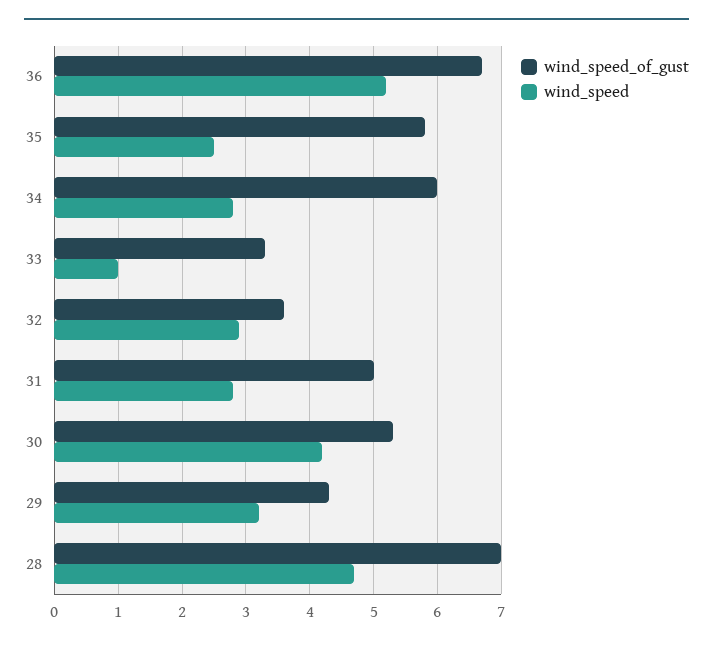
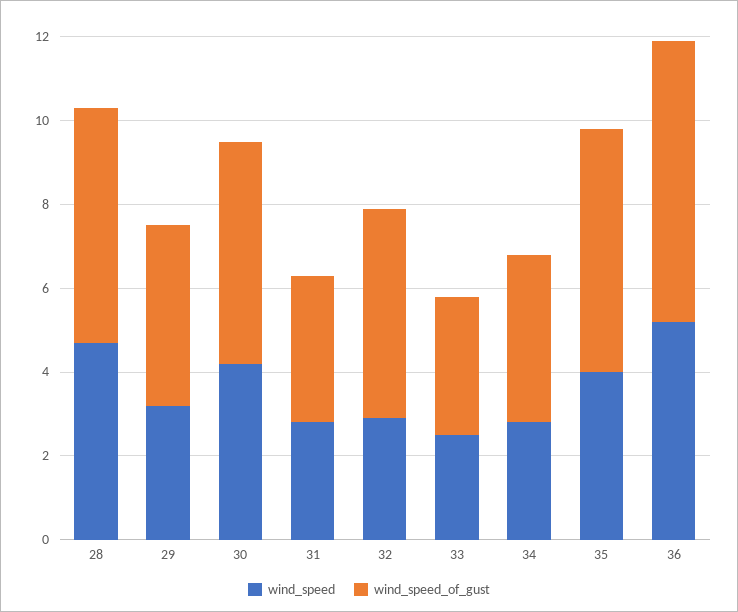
wind_speed, 35: 2.5 -> 4
wind_speed_of_gust, 34: 6 -> 4
wind_speed, 33: 1 -> 2.5
wind_speed_of_gust, 32: 3.6 -> 5
wind_speed_of_gust, 31: 5 -> 3.5
wind_speed_of_gust, 28: 7 -> 5.5

